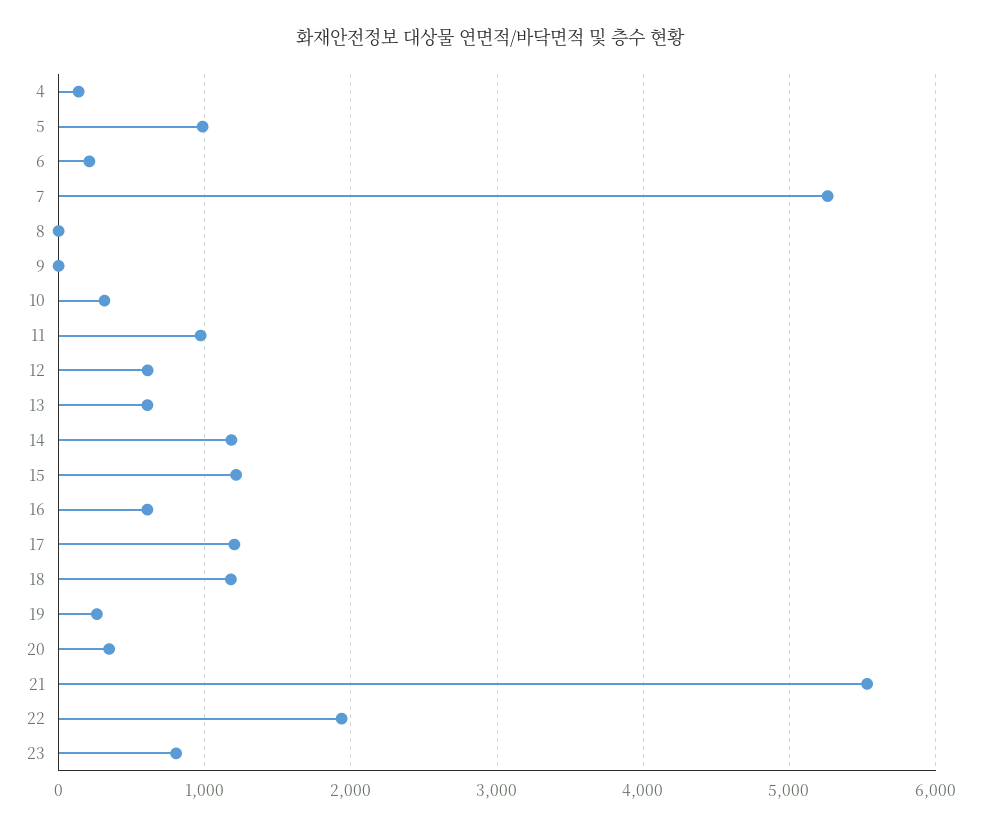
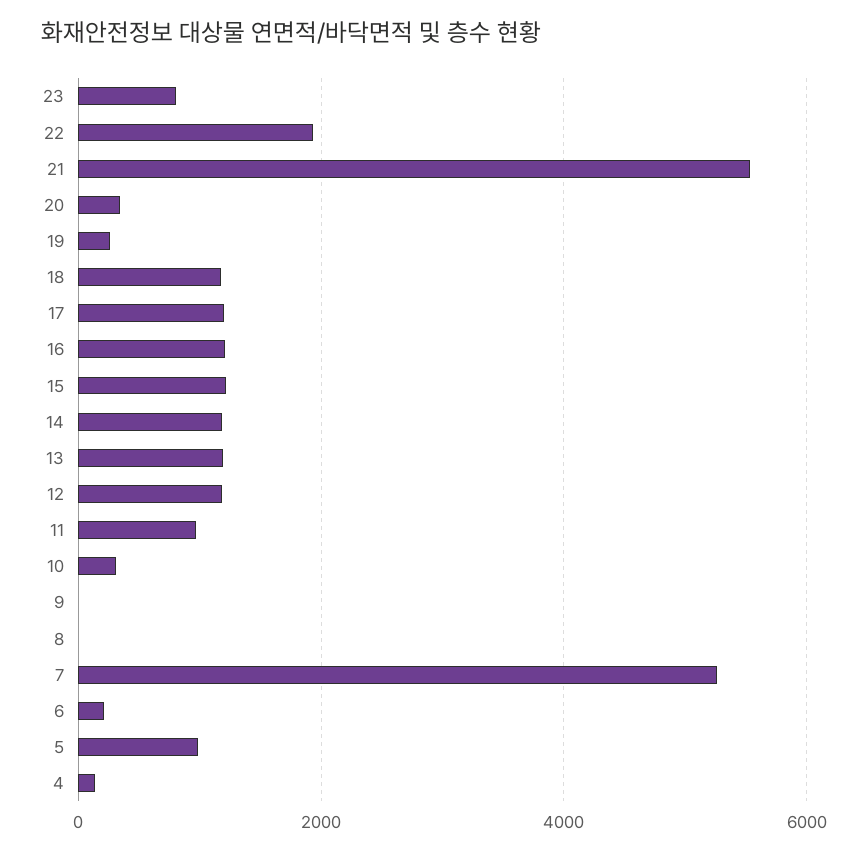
12: 600 -> 1200
13: 600 -> 1200
16: 600 -> 1200

